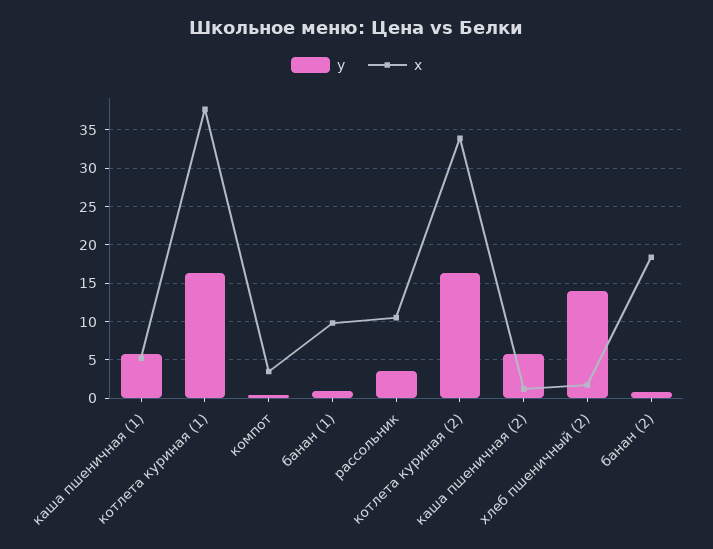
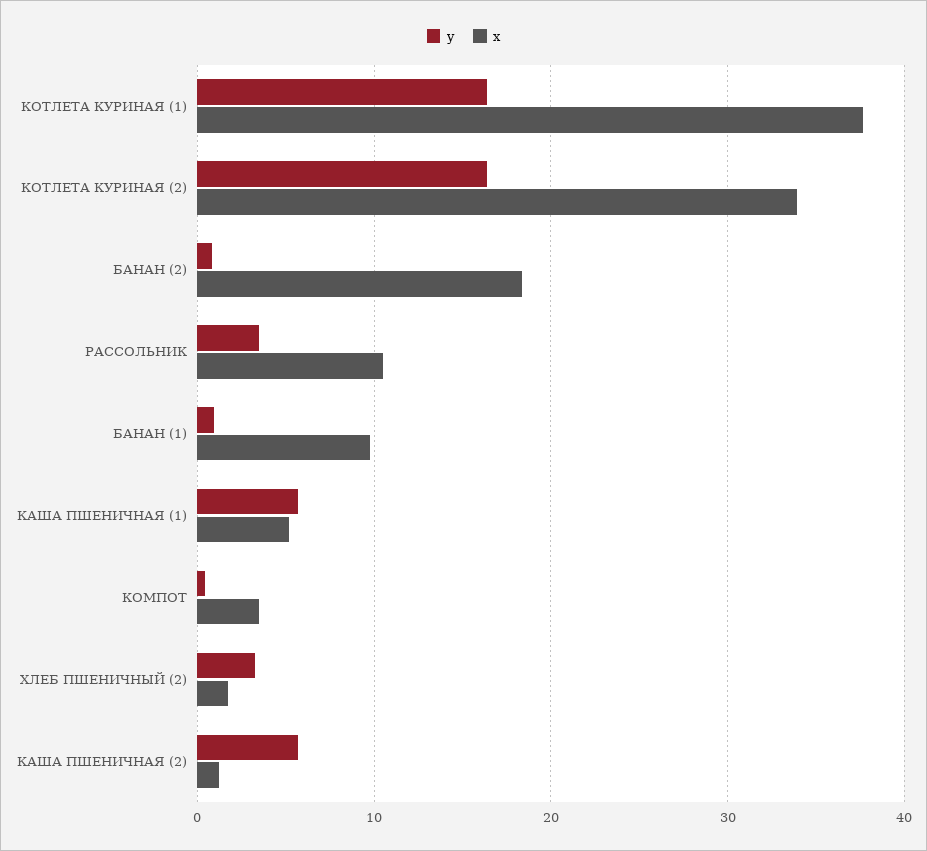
y, хлеб пшеничный (2): 14 -> 3

